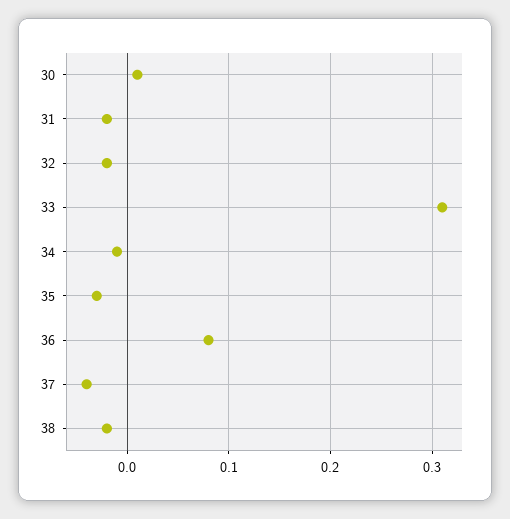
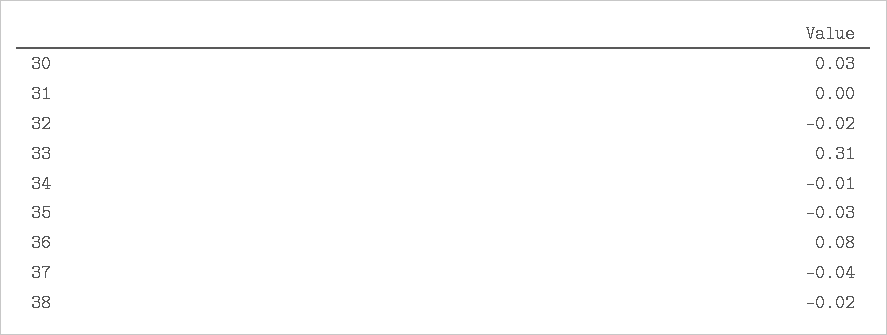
30: 0.01 -> 0.03
31: -0.02 -> 0

